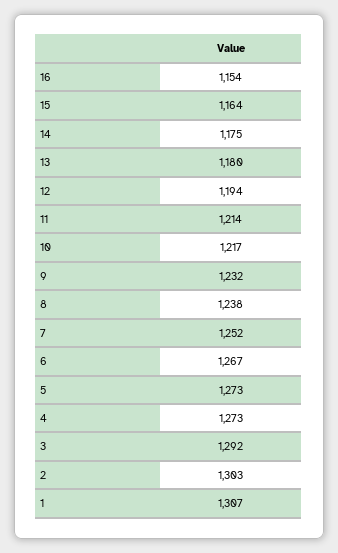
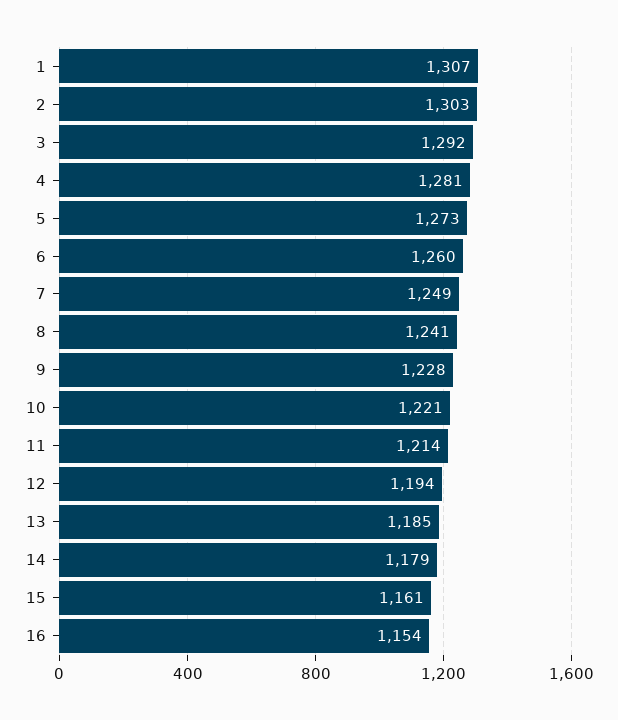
15: 1164 -> 1161
14: 1175 -> 1179
13: 1180 -> 1185
10: 1217 -> 1221
9: 1232 -> 1228
8: 1238 -> 1241
7: 1252 -> 1249
6: 1267 -> 1260
4: 1273 -> 1281

